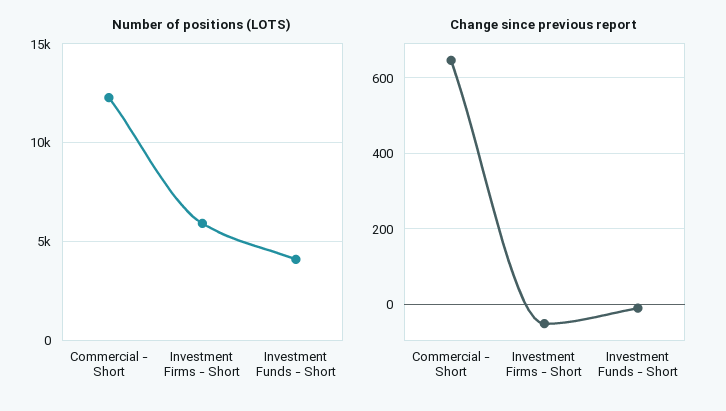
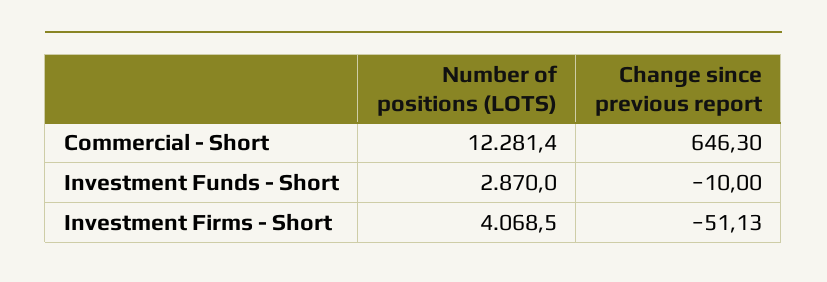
Number of positions (LOTS), Investment Firms - Short: 6000 -> 4068.5
Number of positions (LOTS), Investment Funds - Short: 4000 -> 2870

